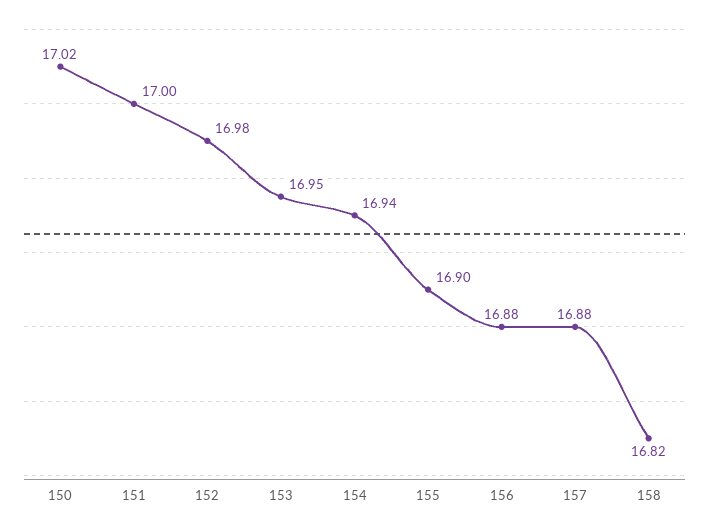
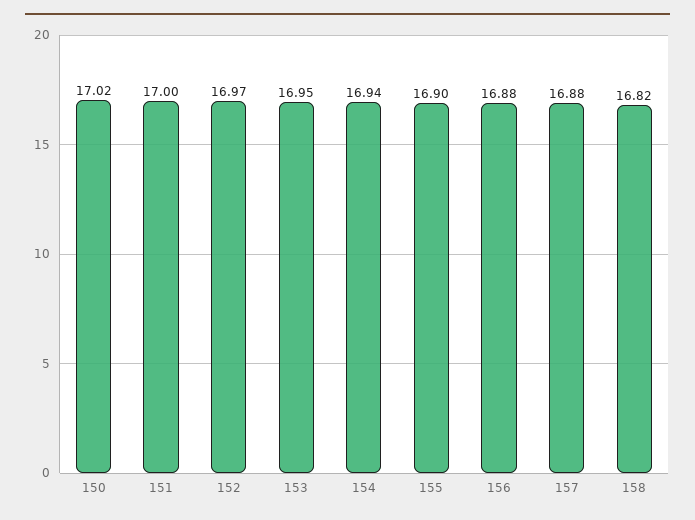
152: 16.98 -> 16.97

